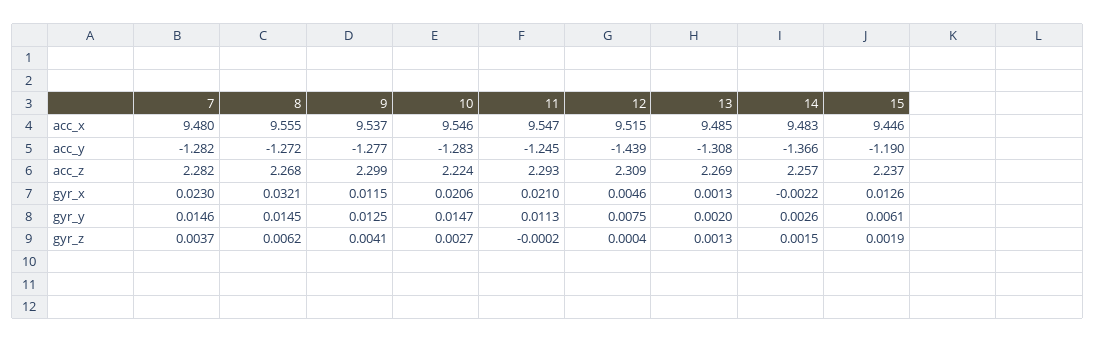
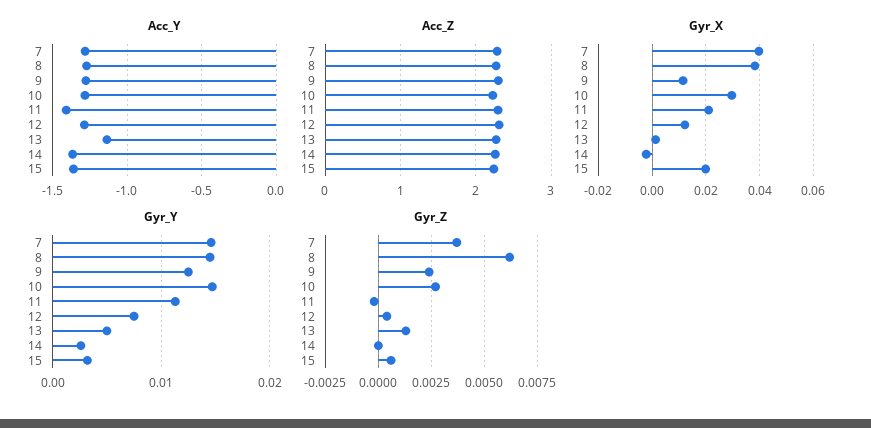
acc_x, 7: 9.48 -> none
acc_x, 8: 9.555 -> none
acc_x, 9: 9.537 -> none
acc_x, 10: 9.546 -> none
acc_x, 11: 9.547 -> none
acc_x, 12: 9.515 -> none
acc_x, 13: 9.485 -> none
acc_x, 14: 9.483 -> none
acc_x, 15: 9.446 -> none
acc_y, 11: -1.245 -> -1.4
acc_y, 12: -1.439 -> -1.3
acc_y, 13: -1.308 -> -1.15
acc_y, 15: -1.19 -> -1.35
gyr_x, 7: 0.023 -> 0.04
gyr_x, 8: 0.0321 -> 0.0375
gyr_x, 10: 0.0206 -> 0.03
gyr_x, 12: 0.0046 -> 0.0125
gyr_x, 15: 0.0126 -> 0.02
gyr_y, 13: 0.002 -> 0.005
gyr_y, 15: 0.0061 -> 0.003
gyr_z, 9: 0.0041 -> 0.0025
gyr_z, 14: 0.0015 -> 0
gyr_z, 15: 0.0019 -> 0.0005

